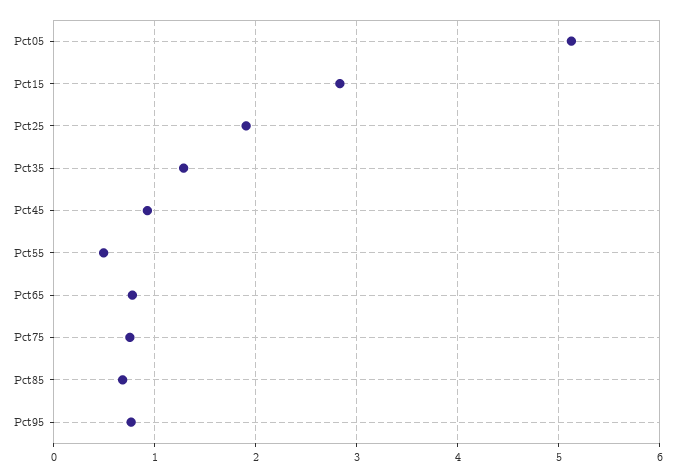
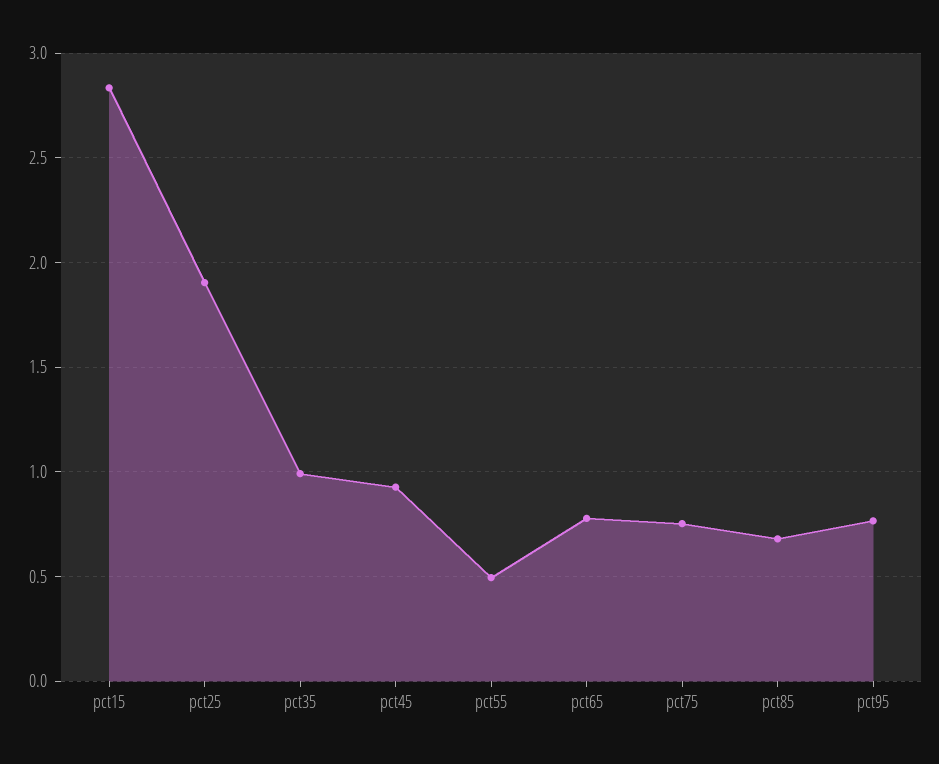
Pct05: 5.1 -> none
Pct35: 1.3 -> 1

